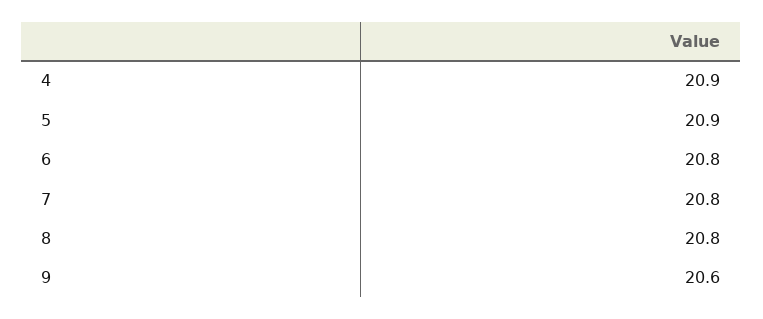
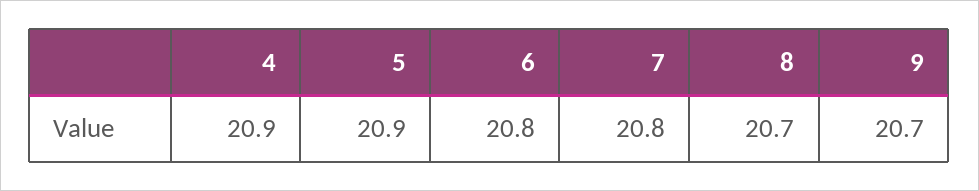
8: 20.8 -> 20.7
9: 20.6 -> 20.7

